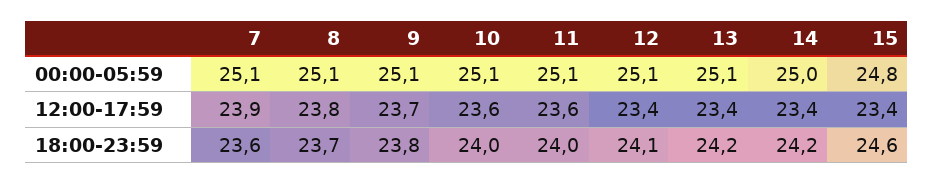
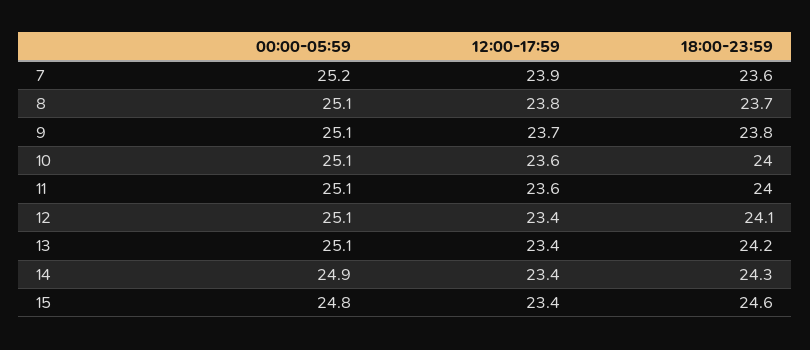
7, 00:00-05:59: 25.1 -> 25.2
14, 00:00-05:59: 25 -> 24.9
14, 18:00-23:59: 24.2 -> 24.3

